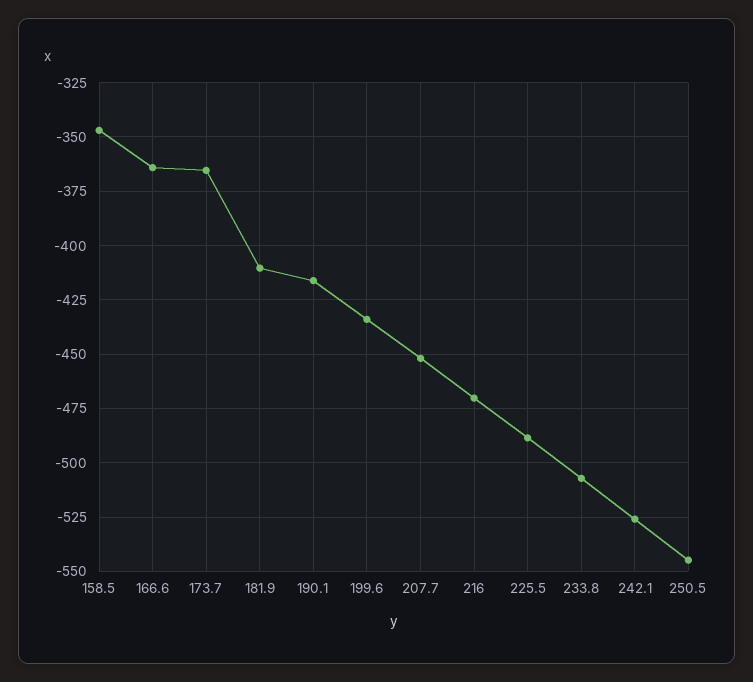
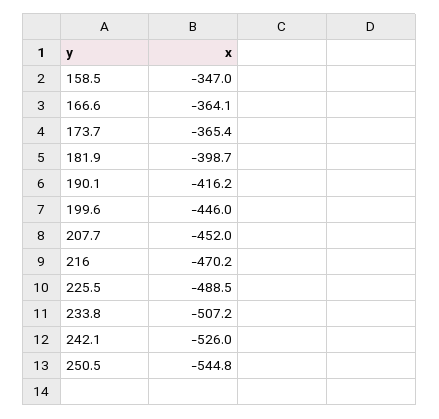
181.9: -410 -> -398.7
199.6: -435 -> -446

